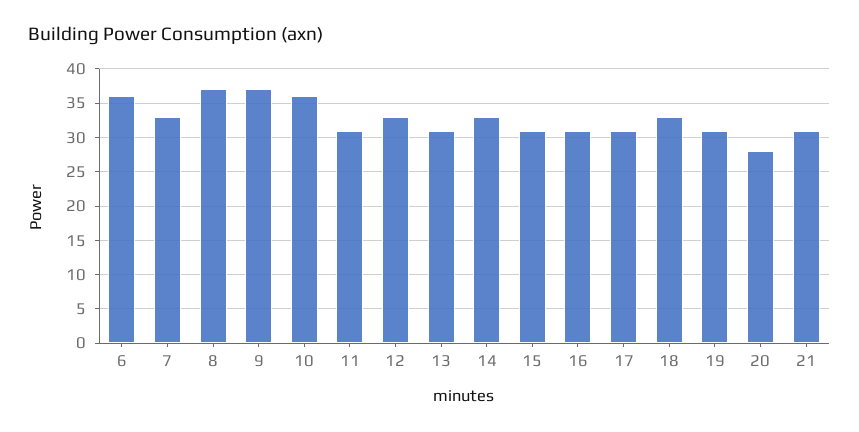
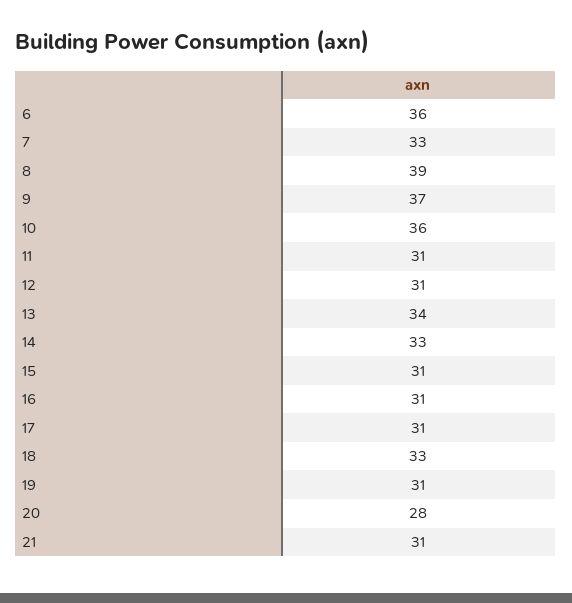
8: 37 -> 39
12: 33 -> 31
13: 31 -> 34

